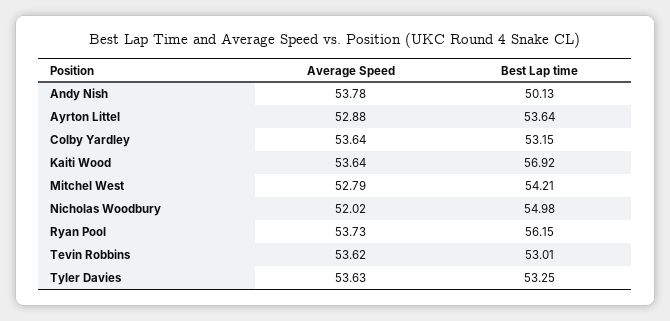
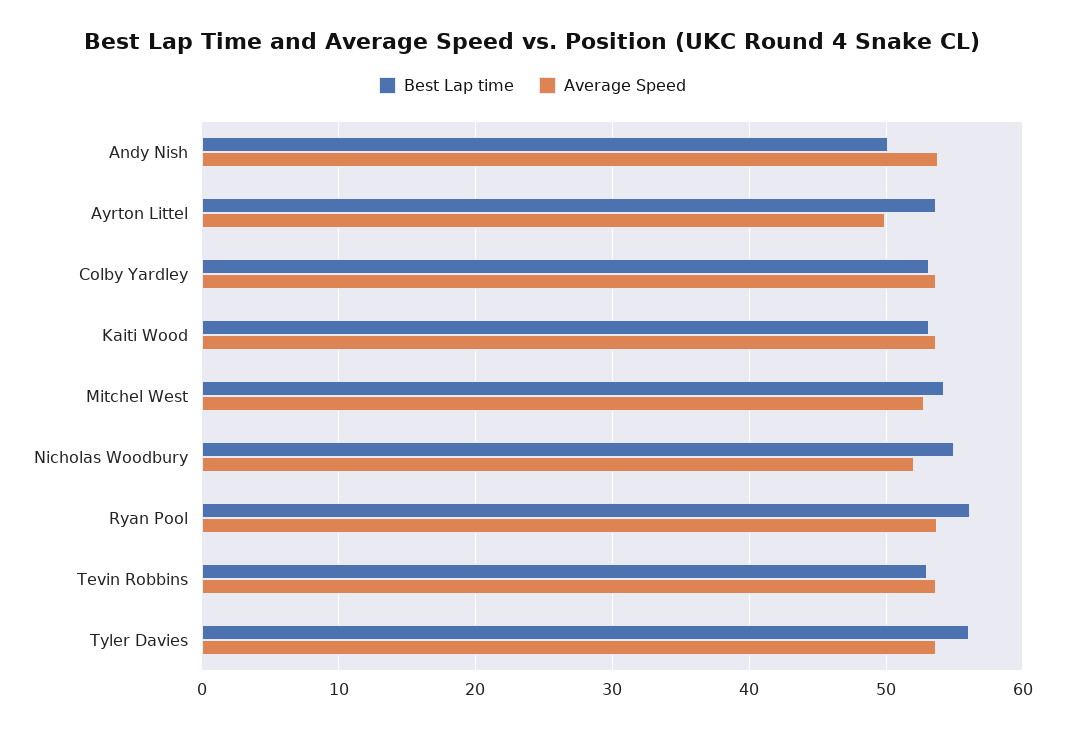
Average Speed, Ayrton Littel: 52.88 -> 50
Best Lap time, Kaiti Wood: 56.92 -> 53
Best Lap time, Tyler Davies: 53.25 -> 56

